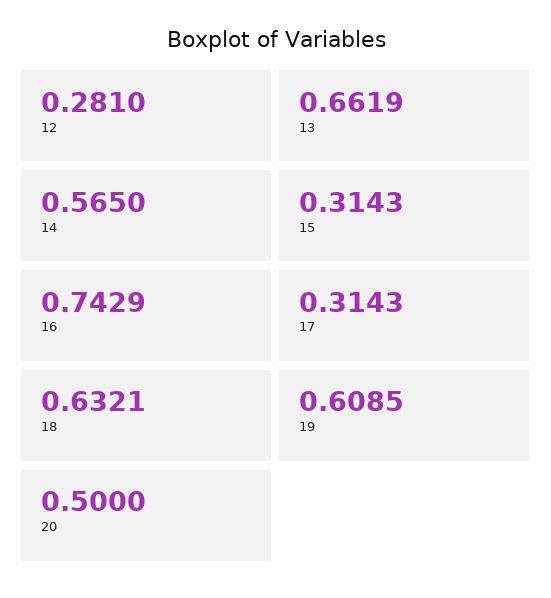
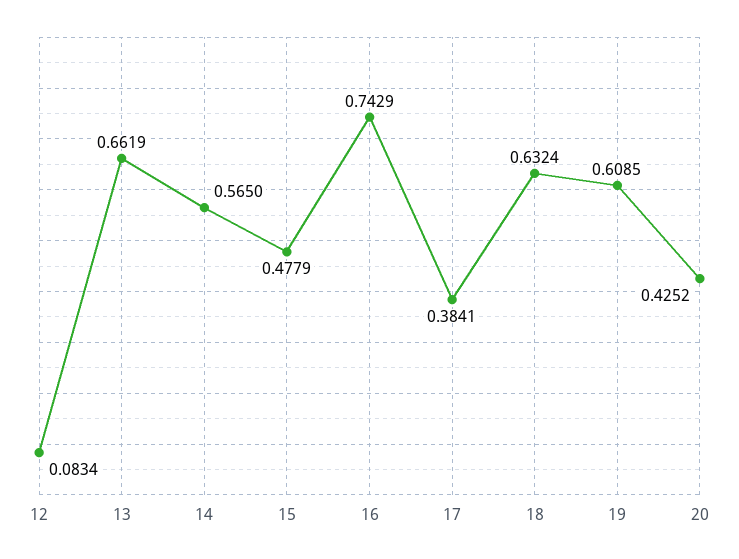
12: 0.281 -> 0.0834
15: 0.3143 -> 0.4779
17: 0.3143 -> 0.3841
18: 0.6321 -> 0.6324
20: 0.5 -> 0.4252

